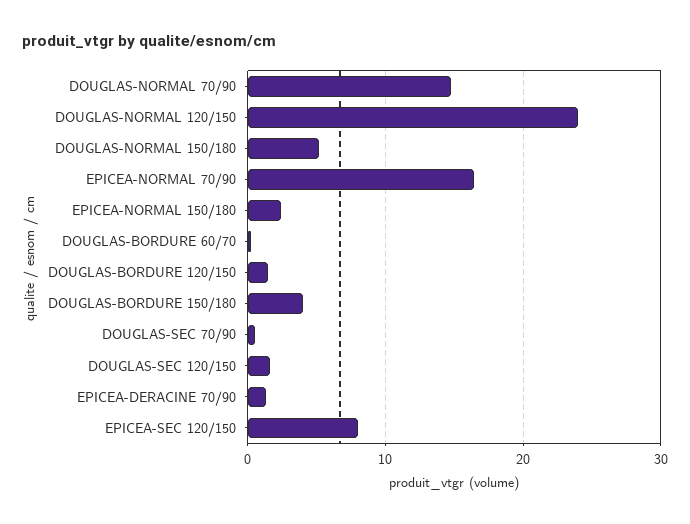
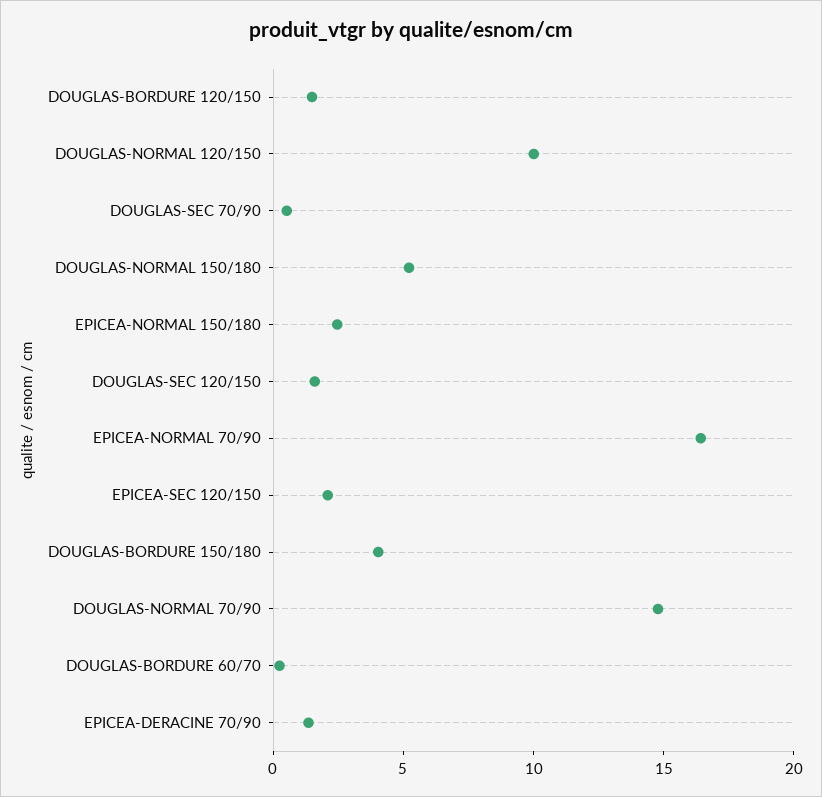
DOUGLAS-NORMAL 120/150: 24 -> 10
EPICEA-SEC 120/150: 8 -> 2

